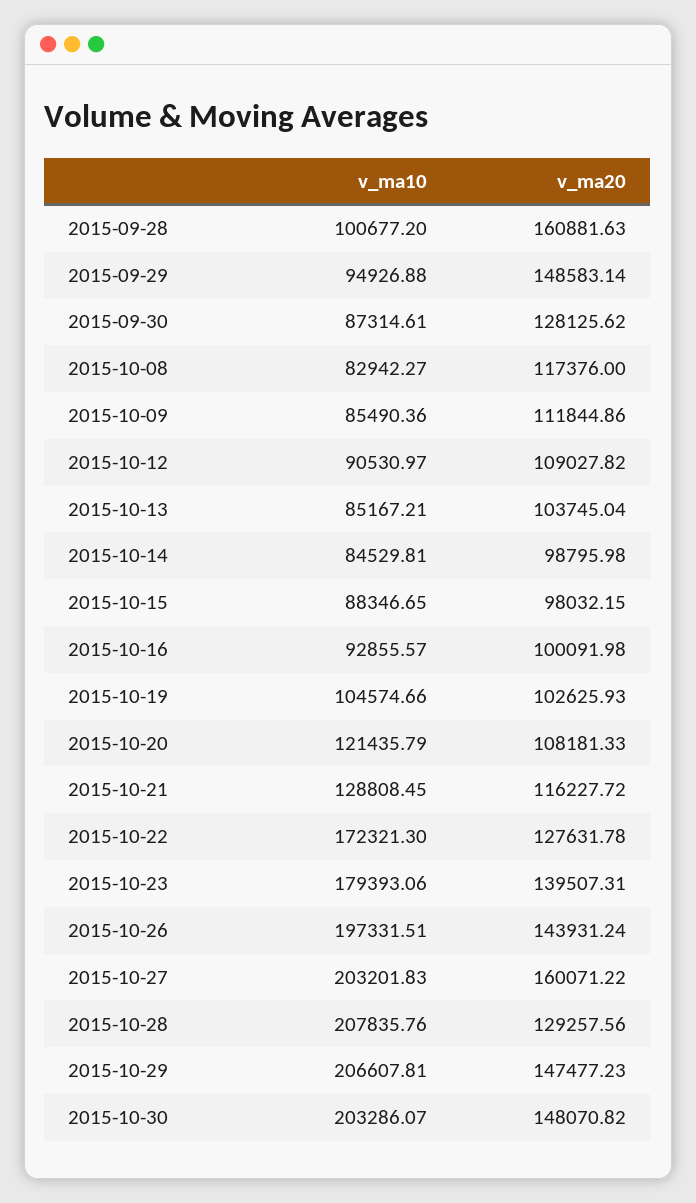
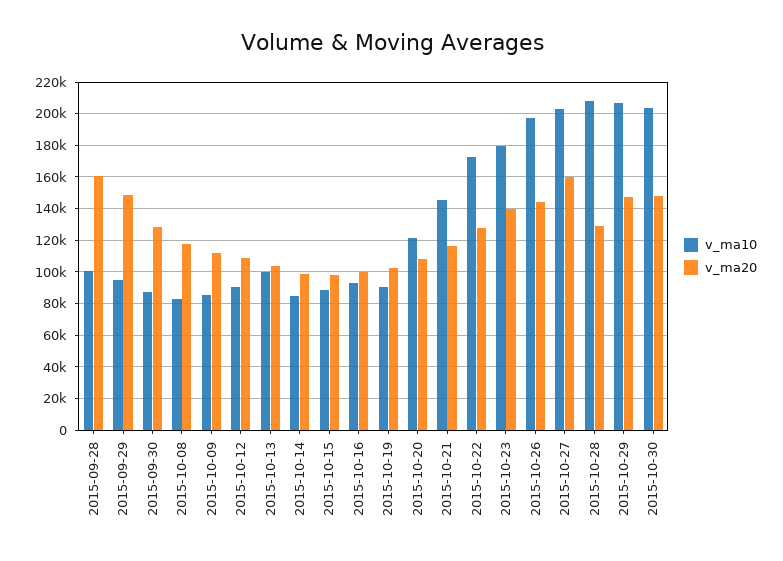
v_ma10, 2015-10-13: 85167.21 -> 100000
v_ma10, 2015-10-19: 104574.66 -> 90000
v_ma10, 2015-10-21: 128808.45 -> 145000

